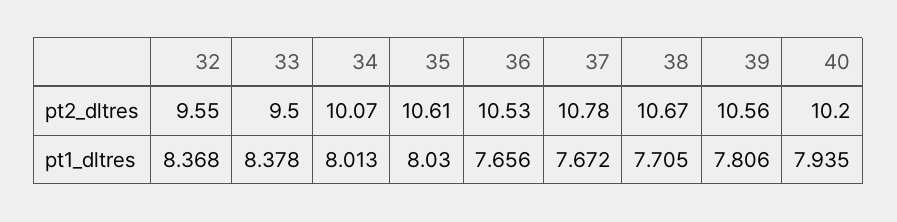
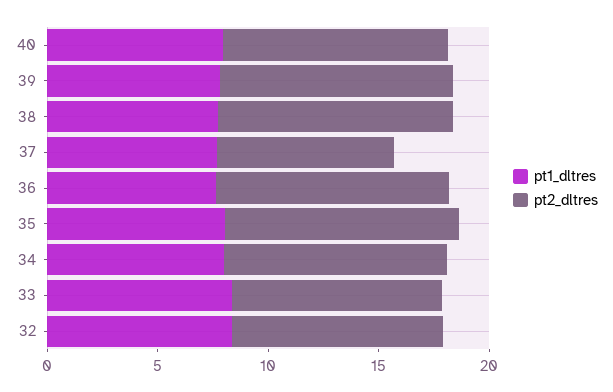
pt2_dltres, 37: 10.78 -> 8

